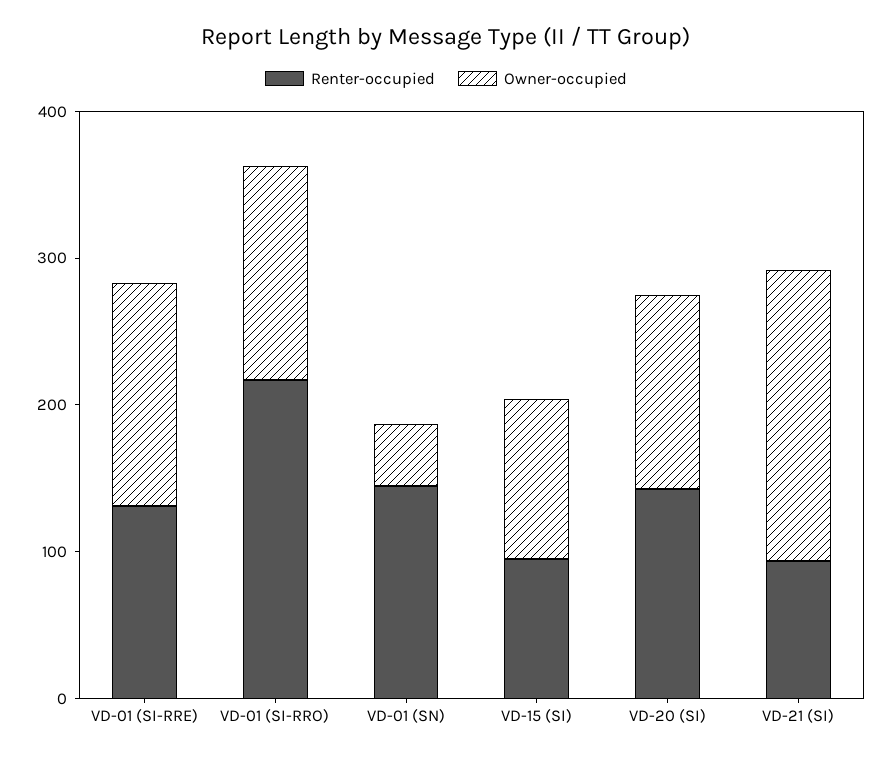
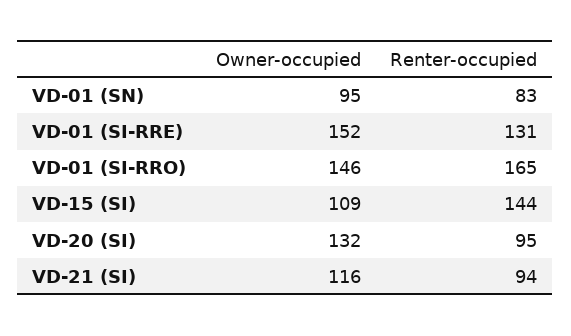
Renter-occupied, VD-01 (SI-RRO): 220 -> 165
Renter-occupied, VD-01 (SN): 140 -> 83
Owner-occupied, VD-01 (SN): 40 -> 95
Renter-occupied, VD-15 (SI): 100 -> 144
Renter-occupied, VD-20 (SI): 140 -> 95
Owner-occupied, VD-21 (SI): 200 -> 116

